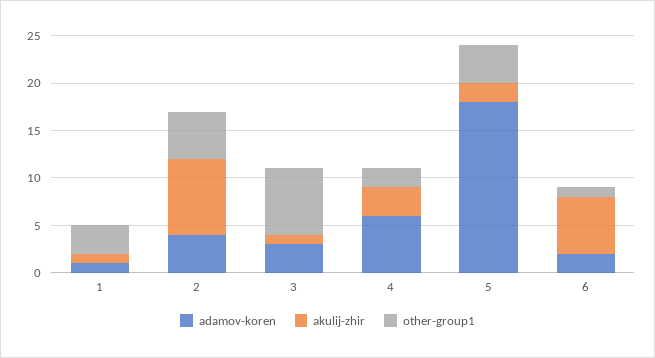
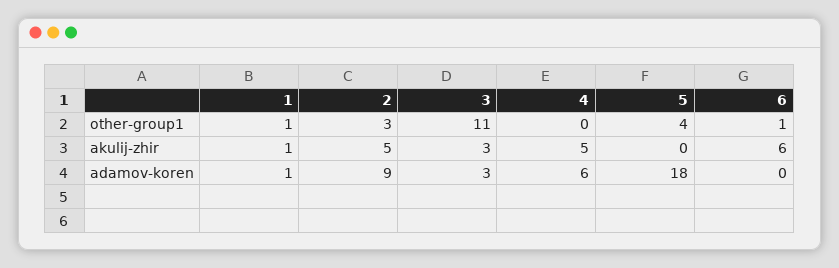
other-group1, 1: 3 -> 1
adamov-koren, 2: 4 -> 9
akulij-zhir, 2: 8 -> 5
other-group1, 2: 5 -> 3
akulij-zhir, 3: 1 -> 3
other-group1, 3: 7 -> 11
akulij-zhir, 4: 3 -> 5
other-group1, 4: 2 -> 0
akulij-zhir, 5: 2 -> 0
adamov-koren, 6: 2 -> 0

